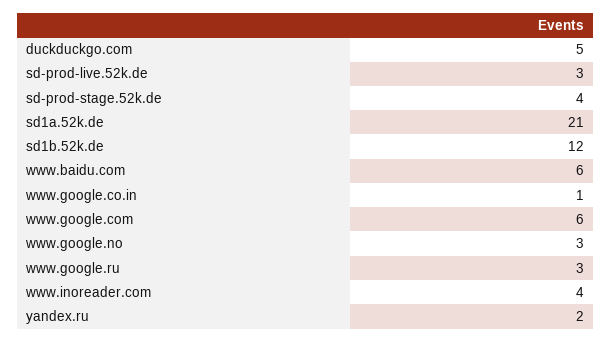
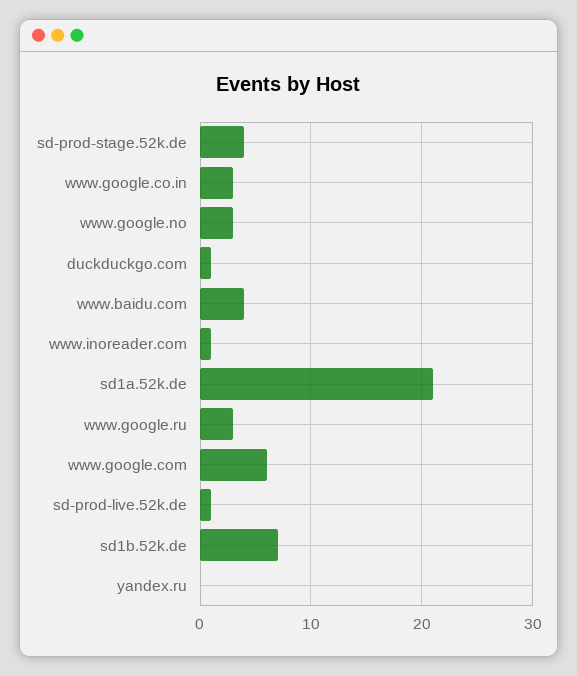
duckduckgo.com: 5 -> 1
sd-prod-live.52k.de: 3 -> 1
sd1b.52k.de: 12 -> 7
www.baidu.com: 6 -> 4
www.google.co.in: 1 -> 3
www.inoreader.com: 4 -> 1
yandex.ru: 2 -> 0

